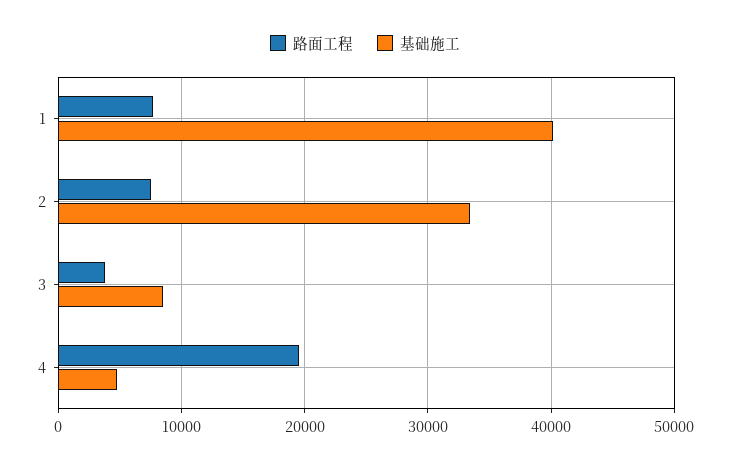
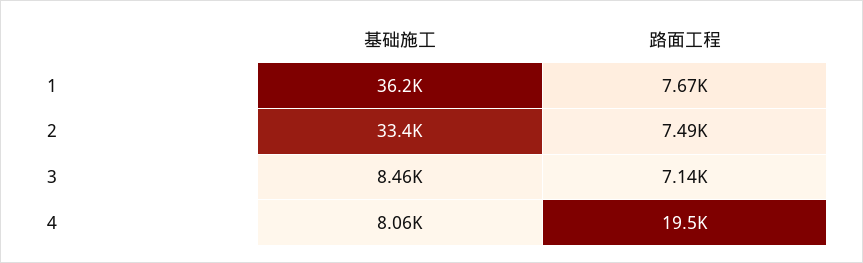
基础施工, 1: 40000 -> 36200
路面工程, 3: 4000 -> 7140
基础施工, 4: 5000 -> 8060

